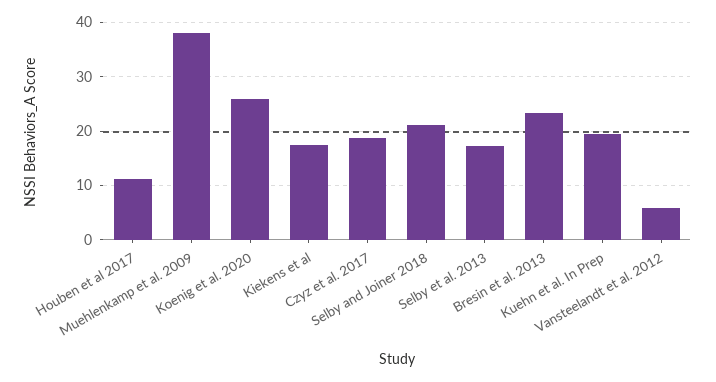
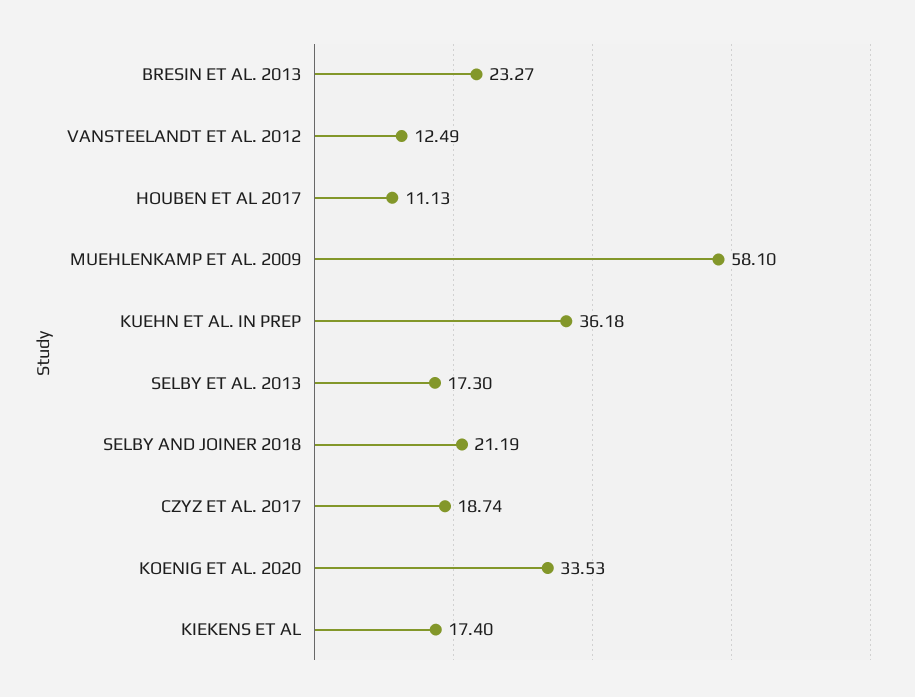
Muehlenkamp et al. 2009: 38 -> 58.1
Koenig et al. 2020: 26 -> 33.53
Kuehn et al. In Prep: 20 -> 36.18
Vansteelandt et al. 2012: 6 -> 12.49

